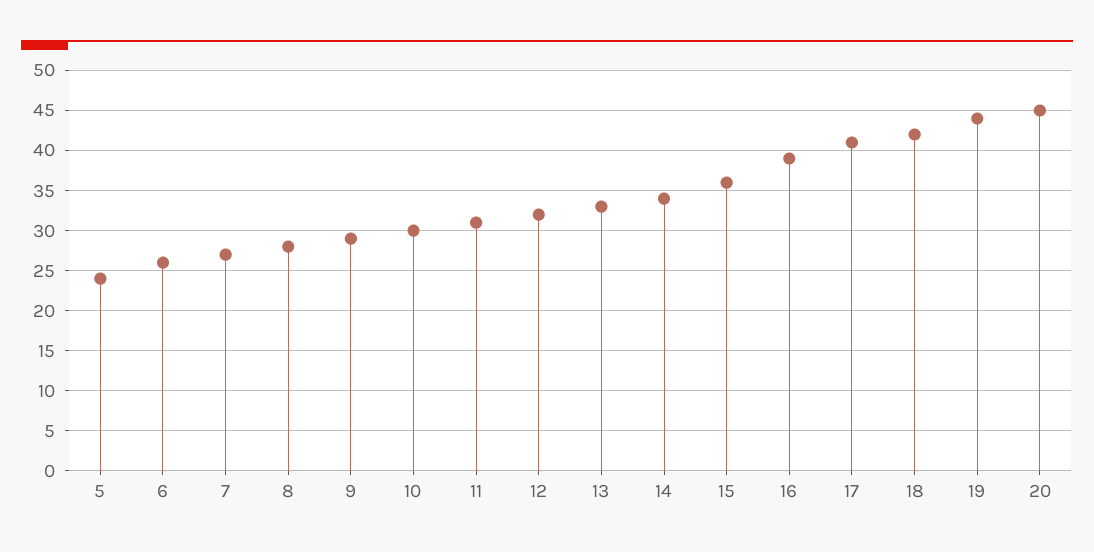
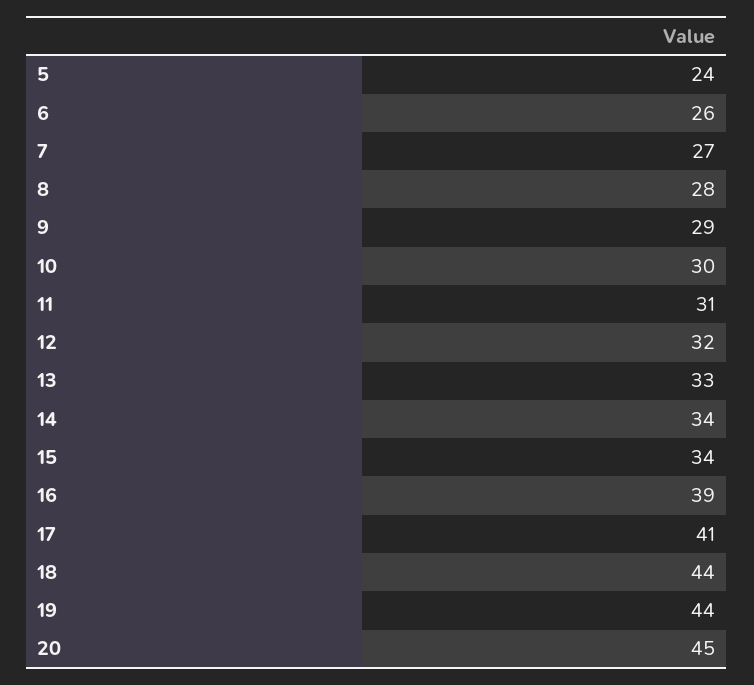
15: 36 -> 34
18: 42 -> 44

